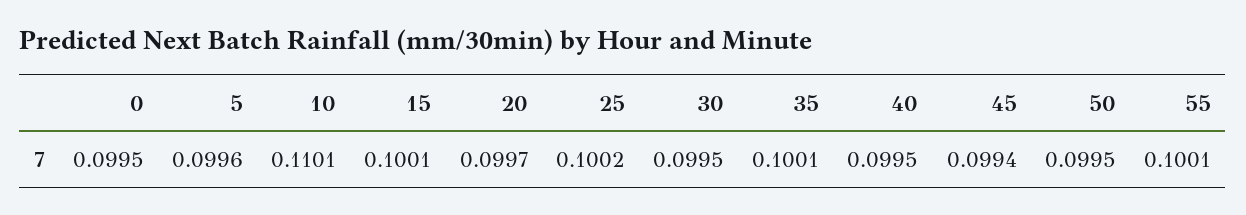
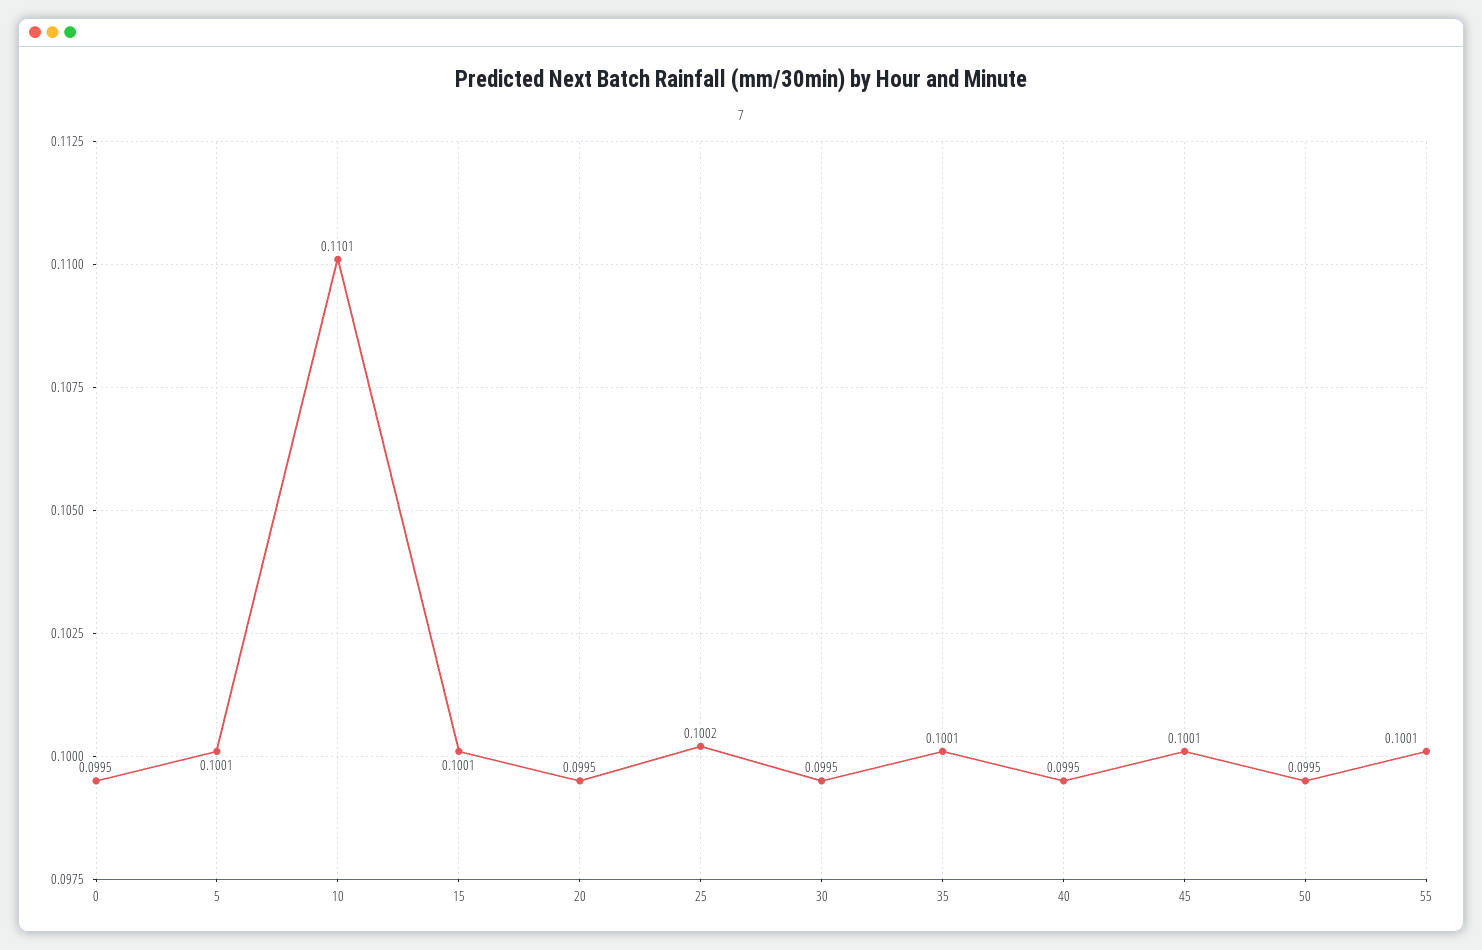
5: 0.0996 -> 0.1001
20: 0.0997 -> 0.0995
45: 0.0994 -> 0.1001

